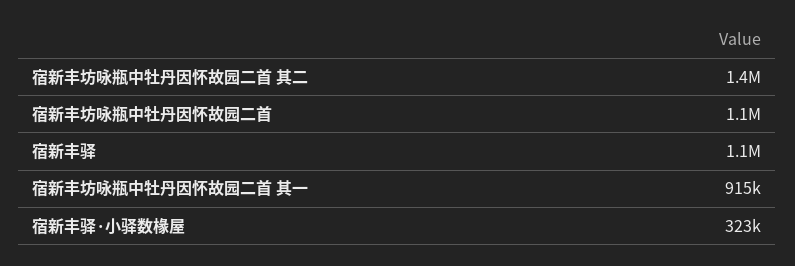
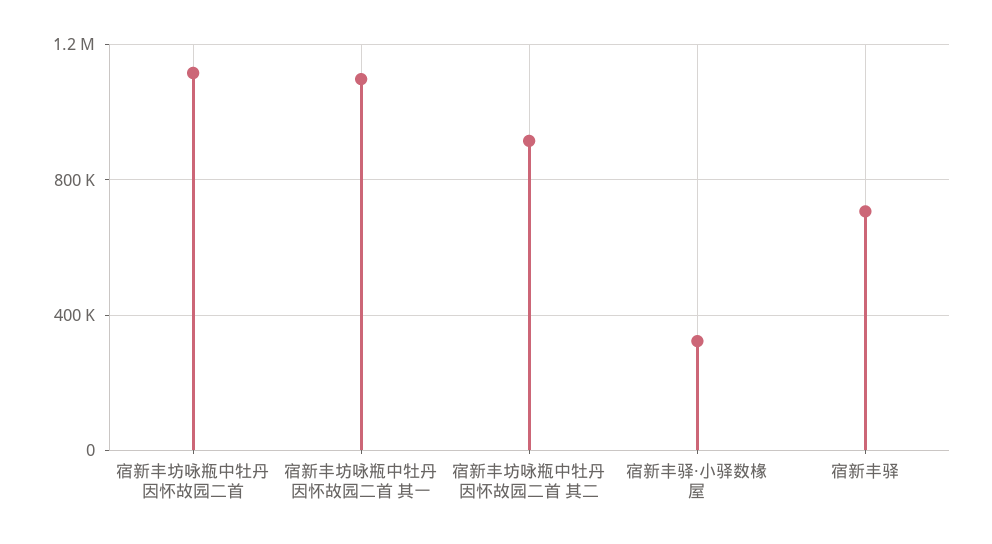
宿新丰坊咏瓶中牡丹因怀故园二首 其二: 1400000 -> 900000
宿新丰驿: 1100000 -> 700000
宿新丰坊咏瓶中牡丹因怀故园二首 其一: 915000 -> 1100000

